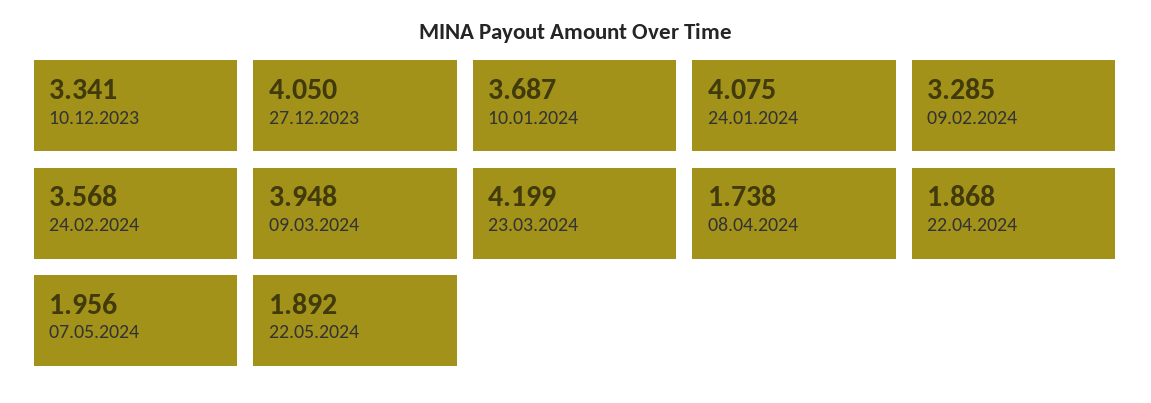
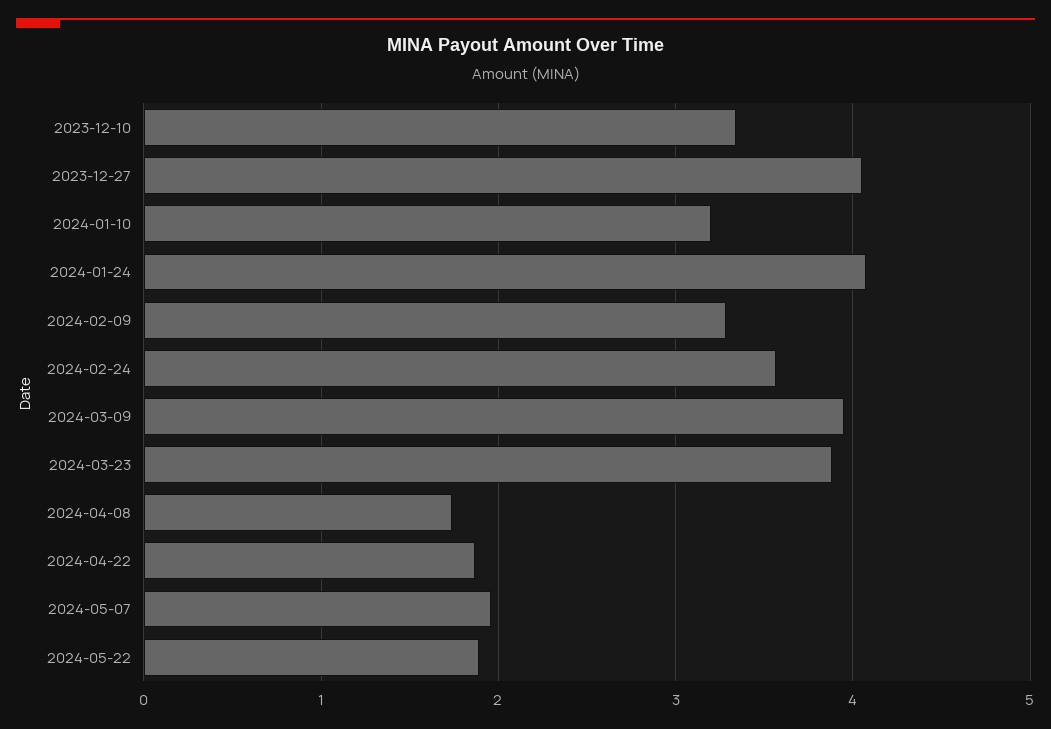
10.01.2024: 3.687 -> 3.2
23.03.2024: 4.199 -> 3.9

